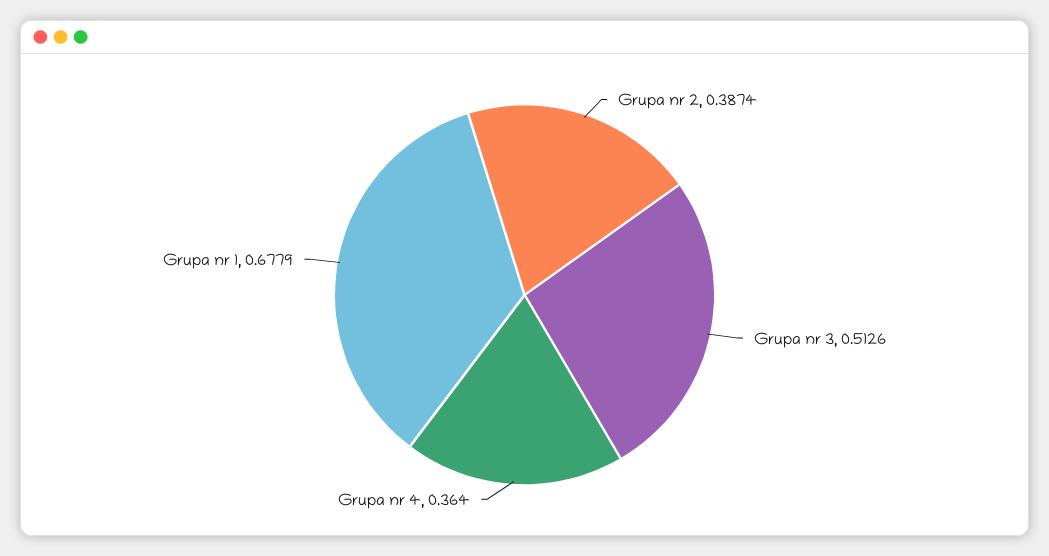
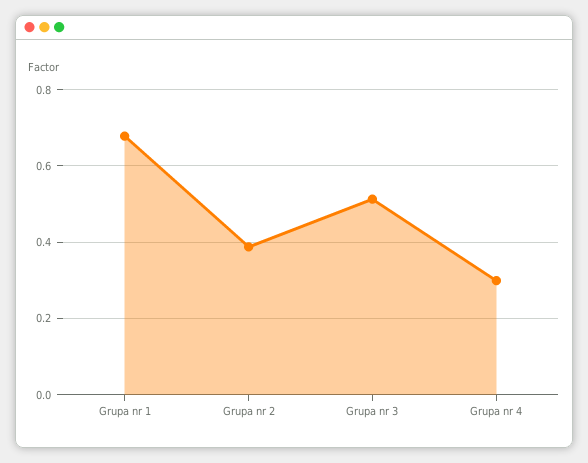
Grupa nr 4: 0.364 -> 0.3

